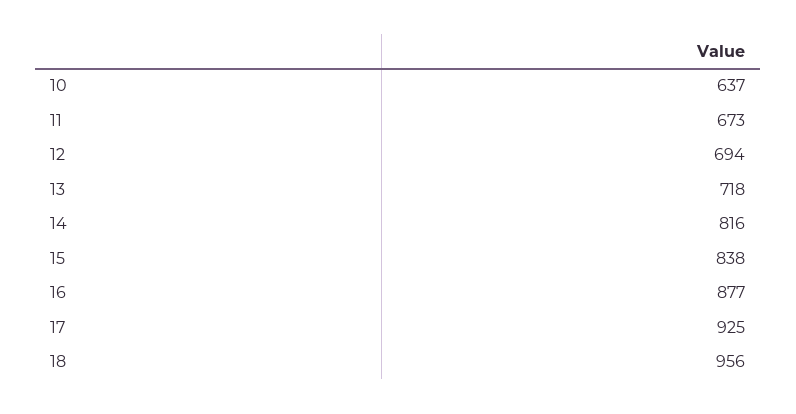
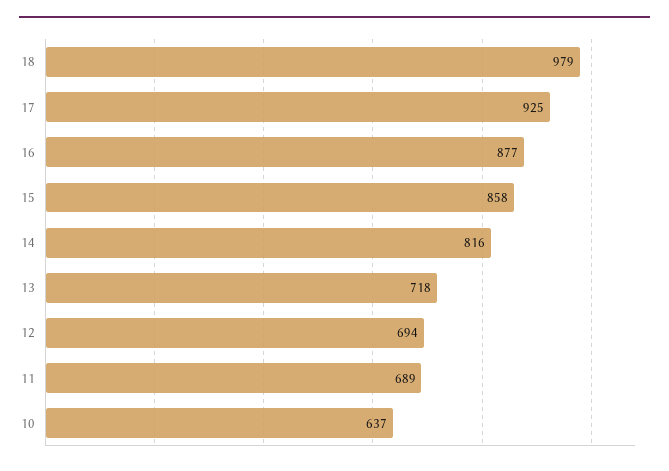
11: 673 -> 689
15: 838 -> 858
18: 956 -> 979

